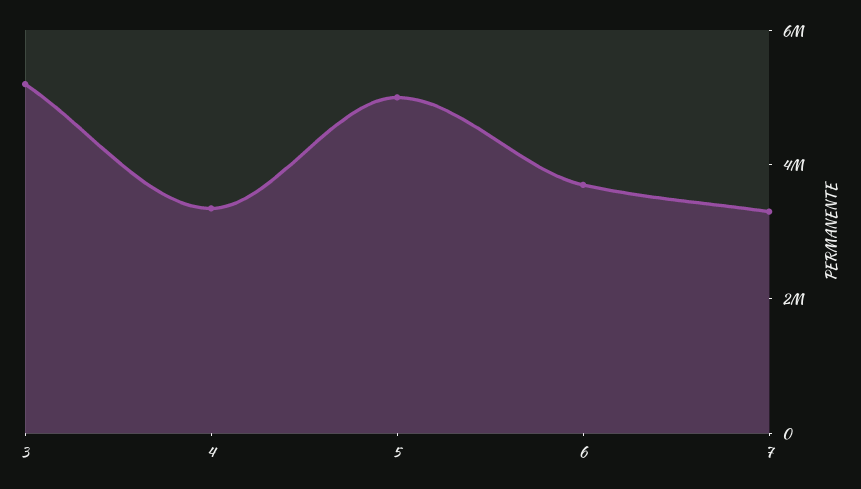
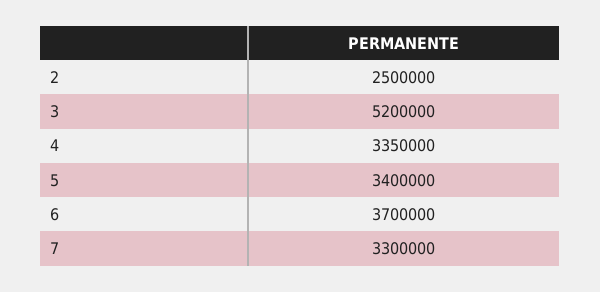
5: 5000000 -> 3400000
2: none -> 2500000

